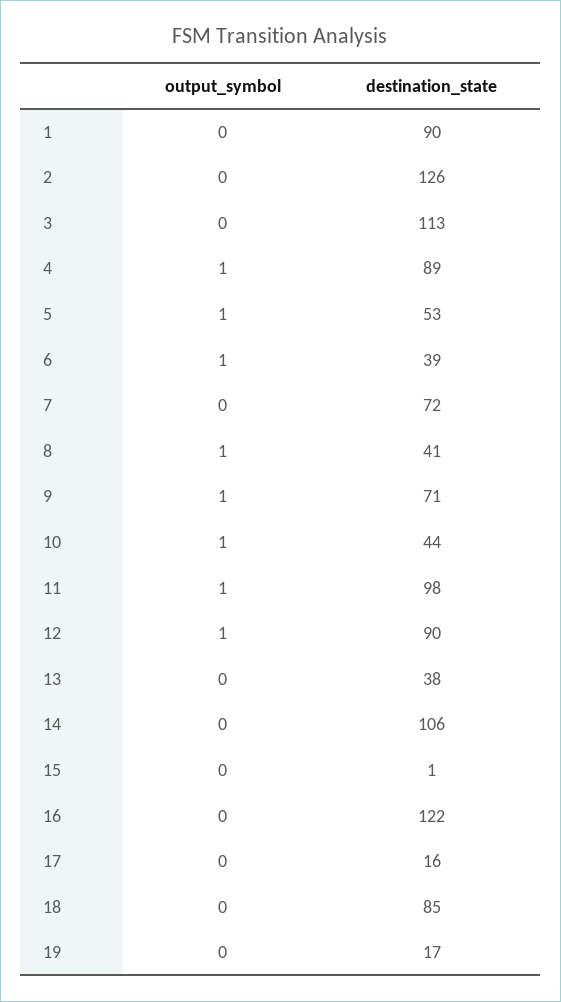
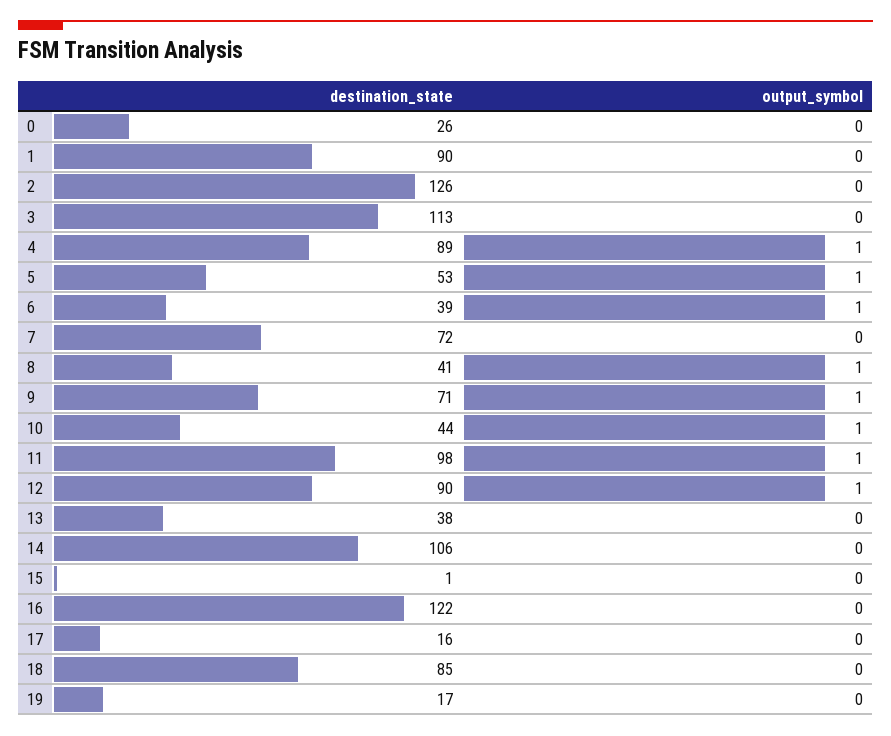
destination_state, 0: none -> 26
output_symbol, 0: none -> 0

